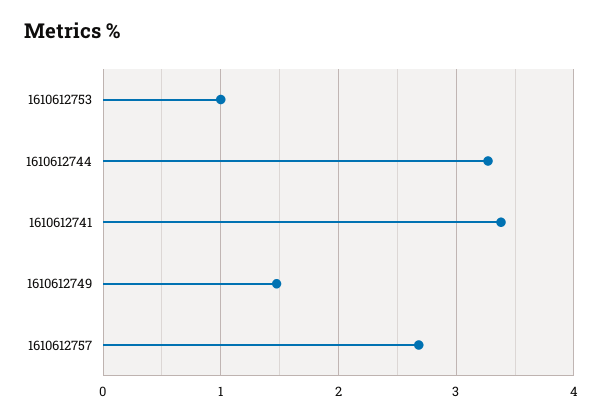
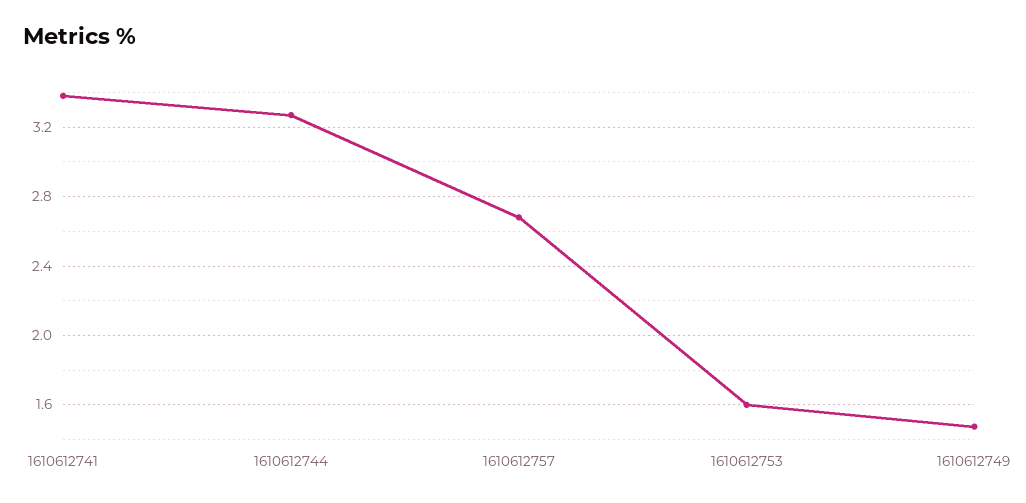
1610612753: 1 -> 1.6

